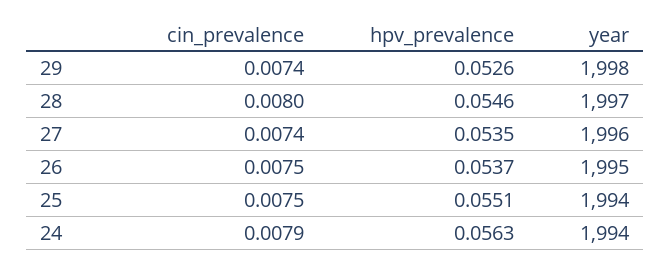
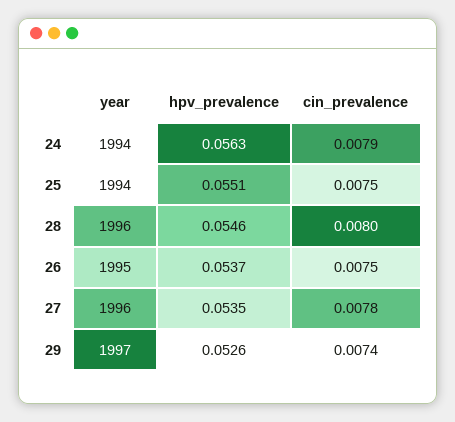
year, 29: 1998 -> 1997
year, 28: 1997 -> 1996
cin_prevalence, 27: 0.0074 -> 0.0078

